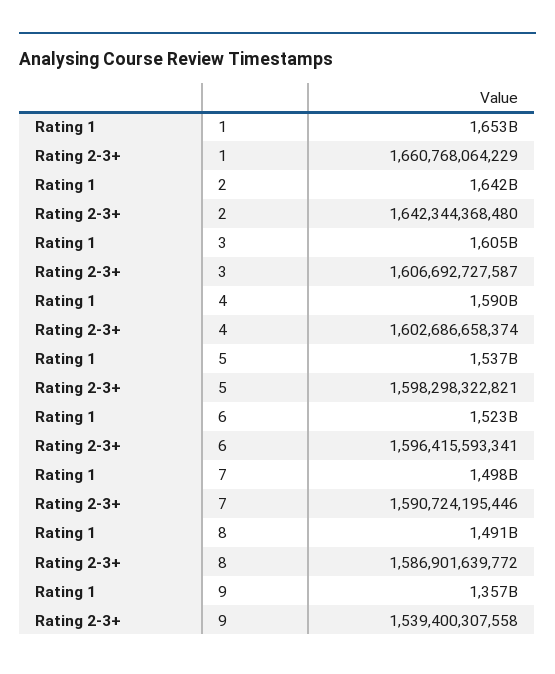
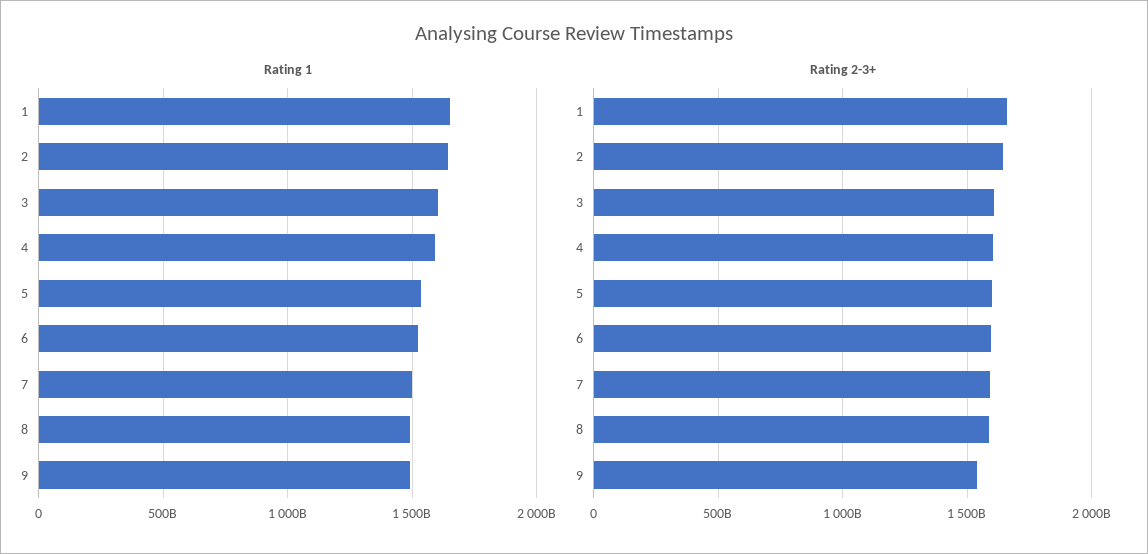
Rating 1, 9: 1357000000000 -> 1500000000000

